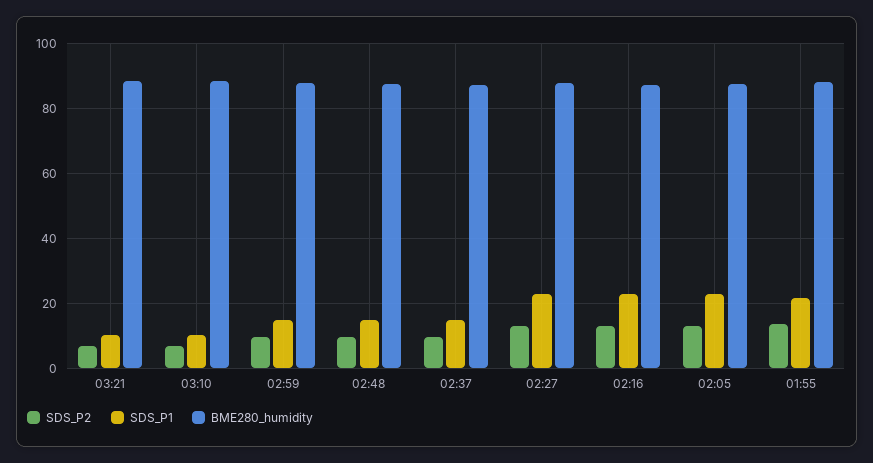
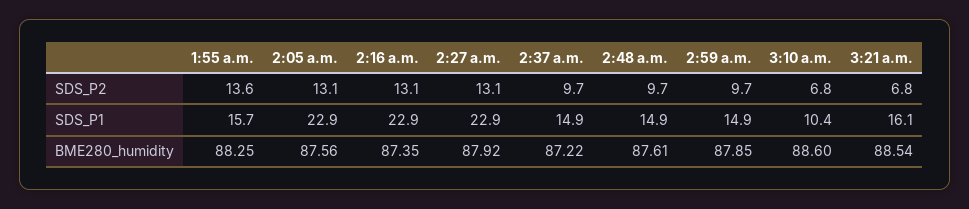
SDS_P1, 03:21: 10 -> 16.1
SDS_P1, 01:55: 22 -> 15.7

